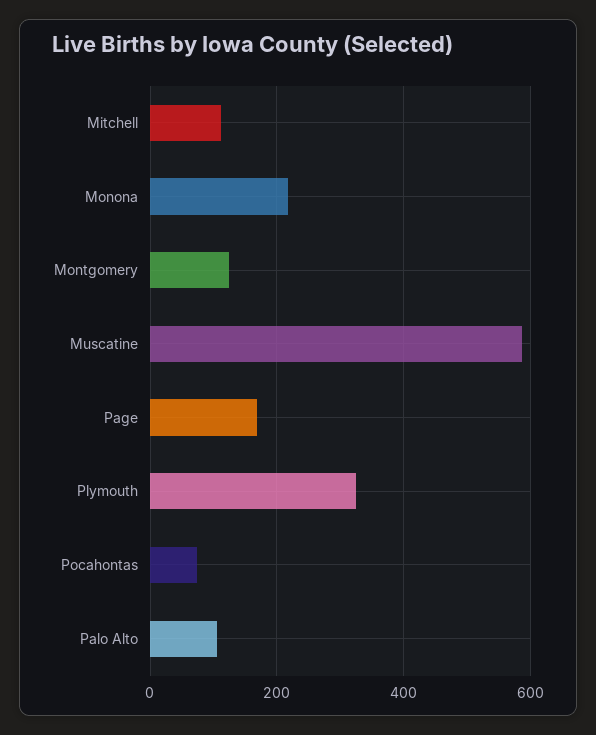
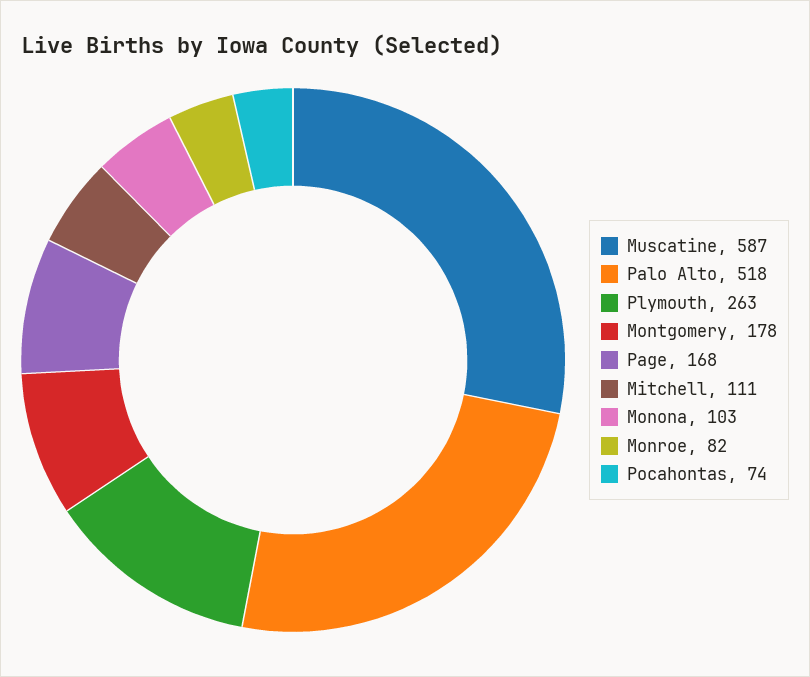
Monona: 220 -> 103
Montgomery: 120 -> 178
Plymouth: 320 -> 263
Palo Alto: 100 -> 518
Monroe: none -> 82

